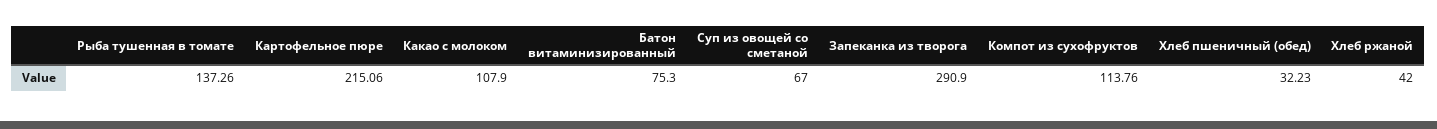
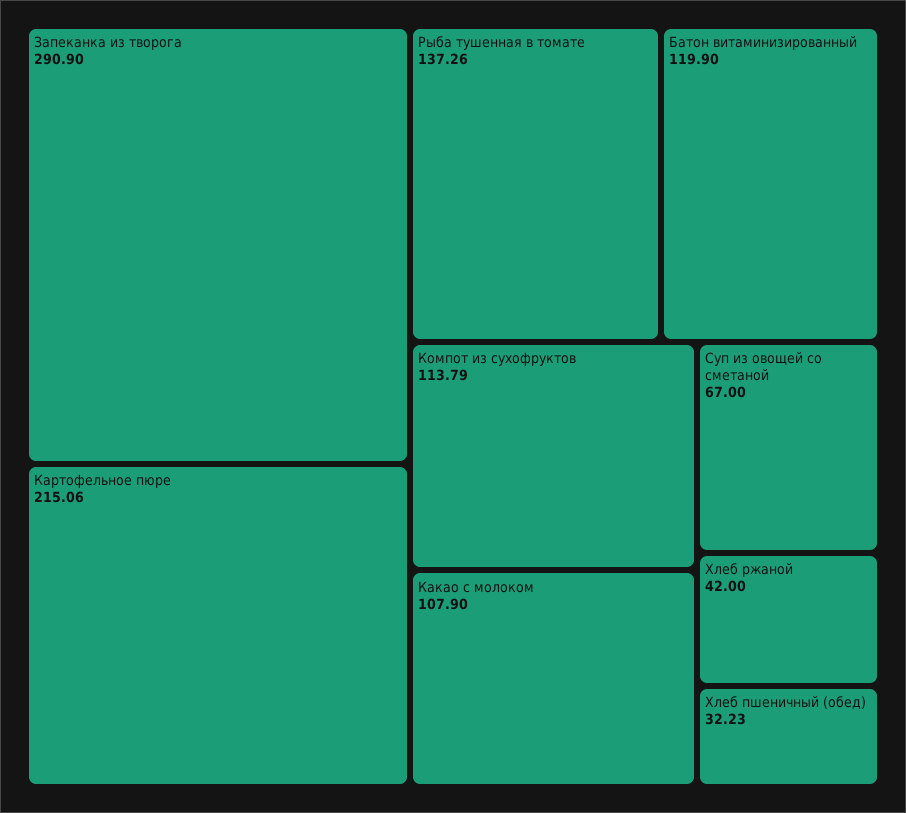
Батон витаминизированный: 75.3 -> 119.9
Компот из сухофруктов: 113.76 -> 113.79

